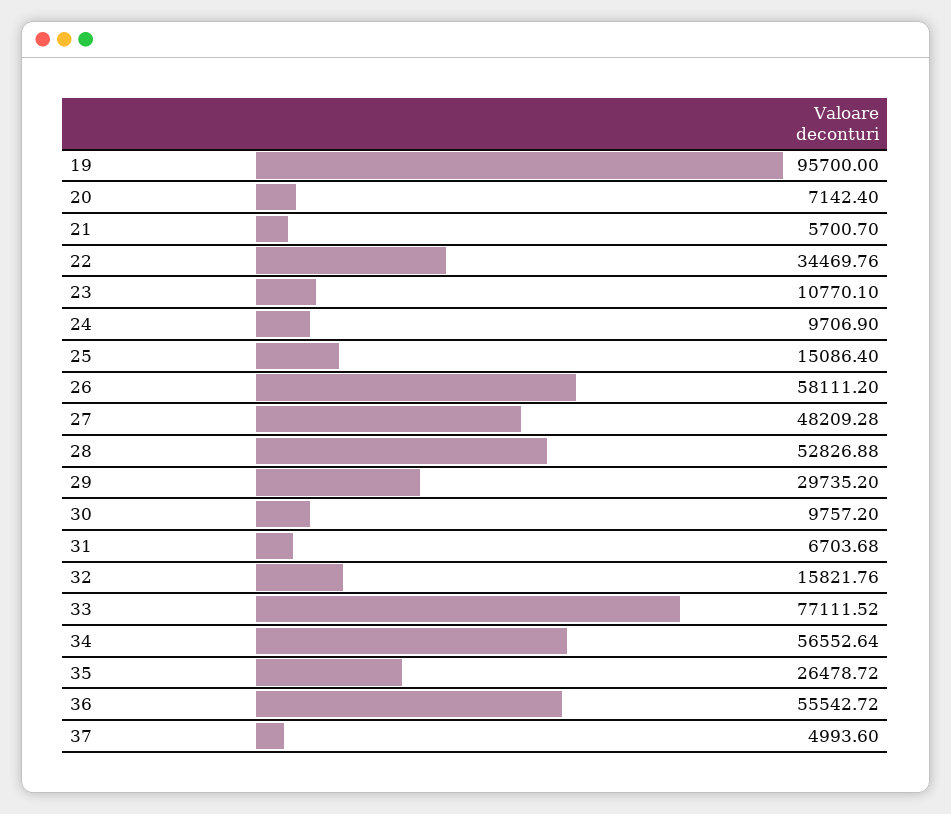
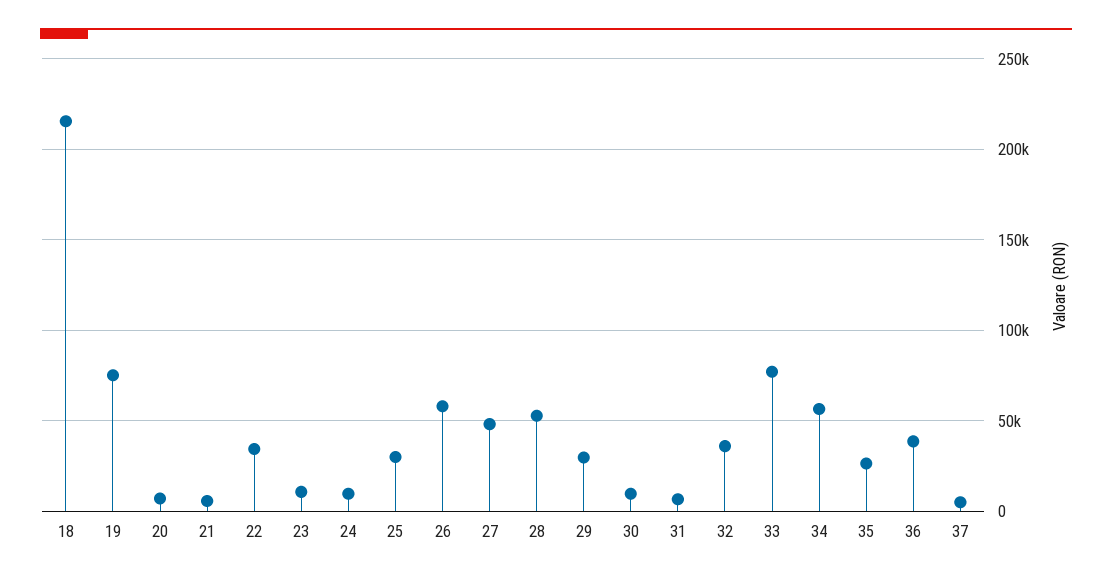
19: 95700 -> 75000
25: 15086.4 -> 30000
32: 15821.76 -> 35000
36: 55542.72 -> 40000
18: none -> 215000

